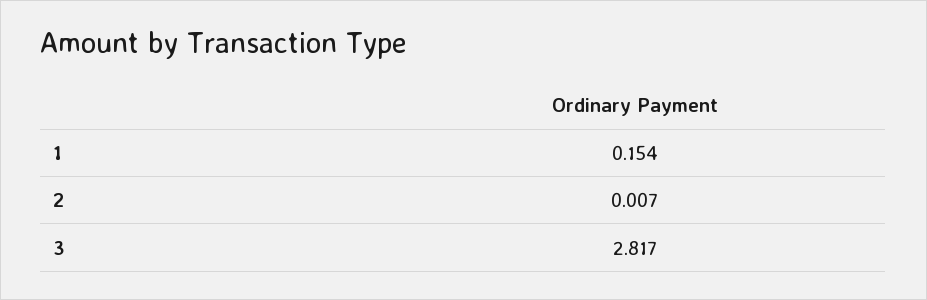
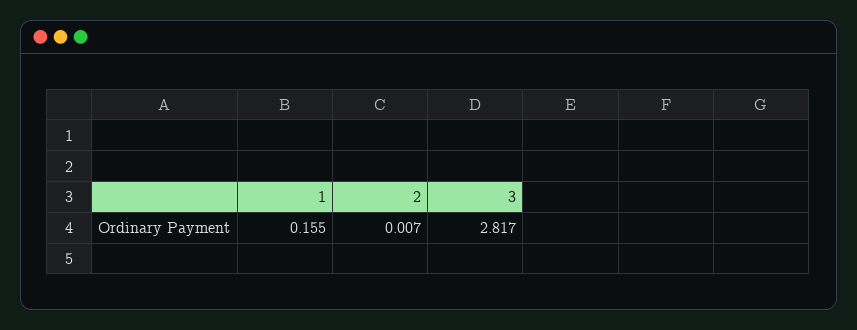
1: 0.154 -> 0.155

